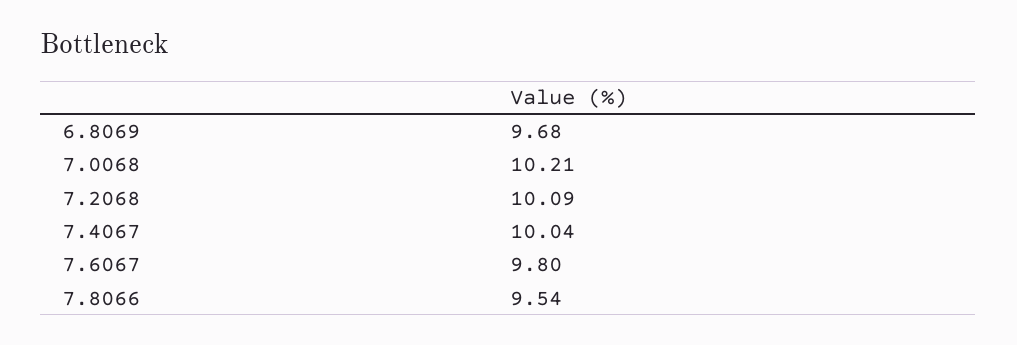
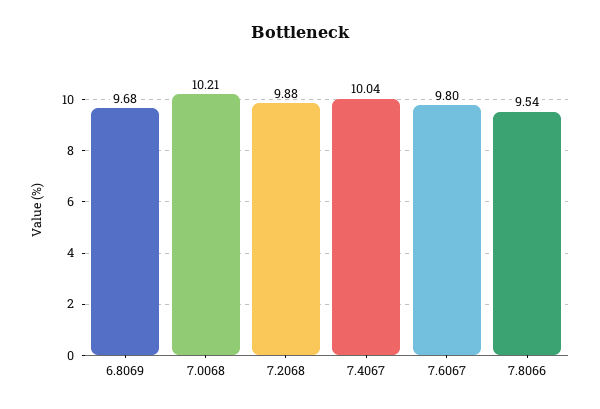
7.2068: 10.09 -> 9.88

